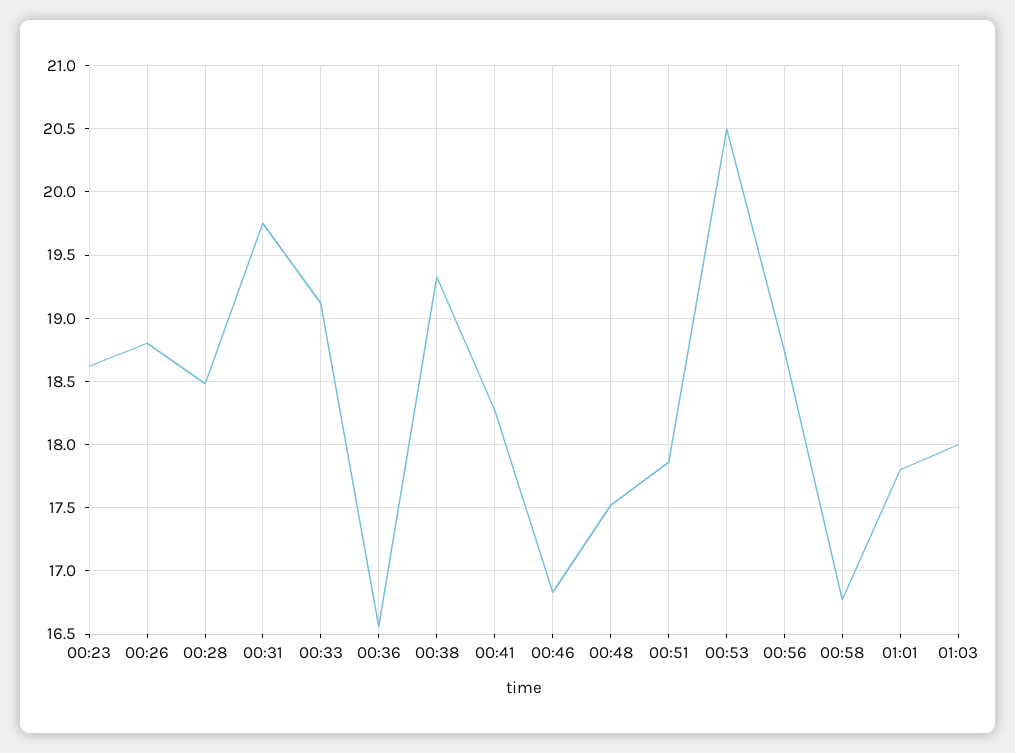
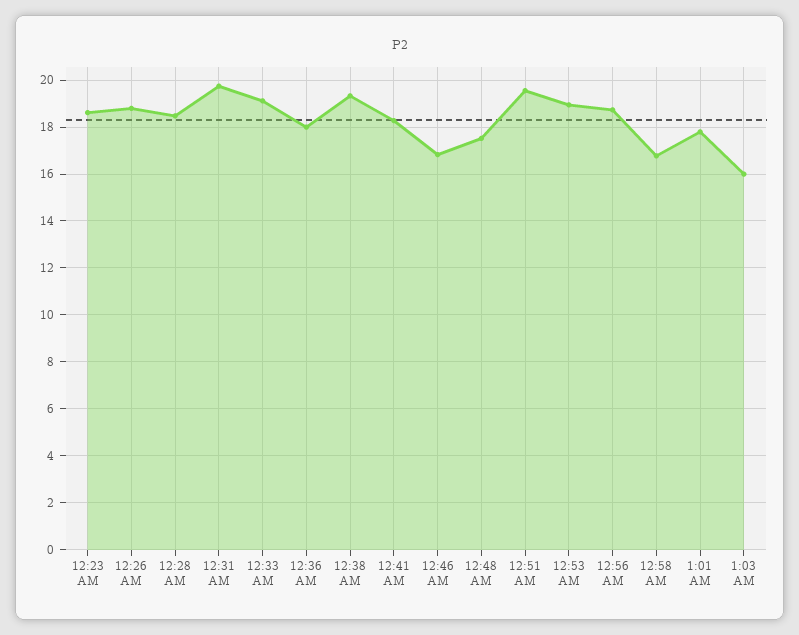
00:36: 16.55 -> 18
00:51: 17.85 -> 19.5
00:53: 20.5 -> 19
01:03: 18 -> 16

